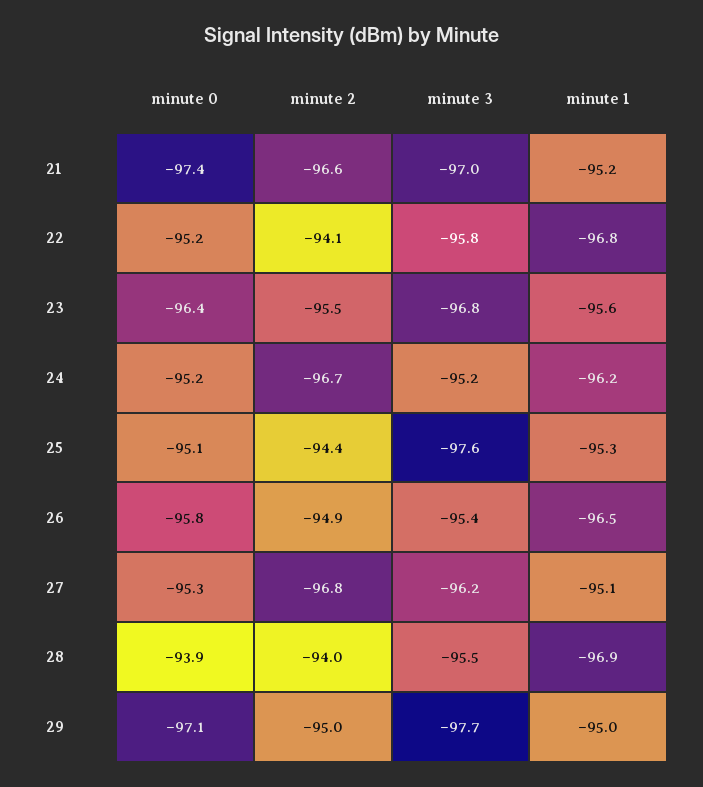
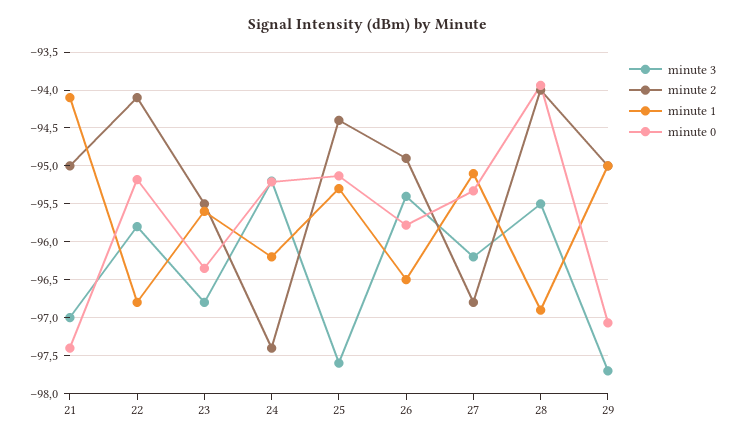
minute 2, 21: -96.6 -> -95
minute 1, 21: -95.2 -> -94.1
minute 2, 24: -96.7 -> -97.4

